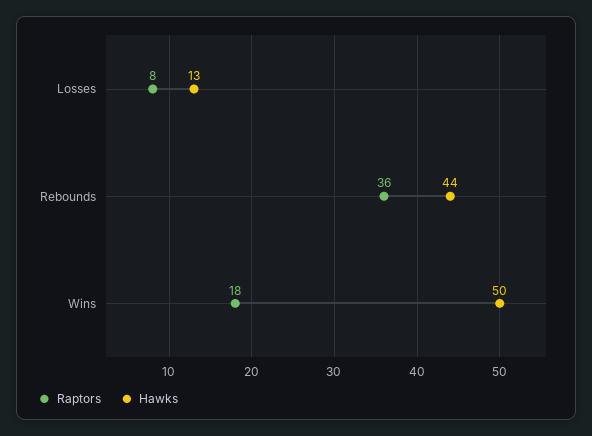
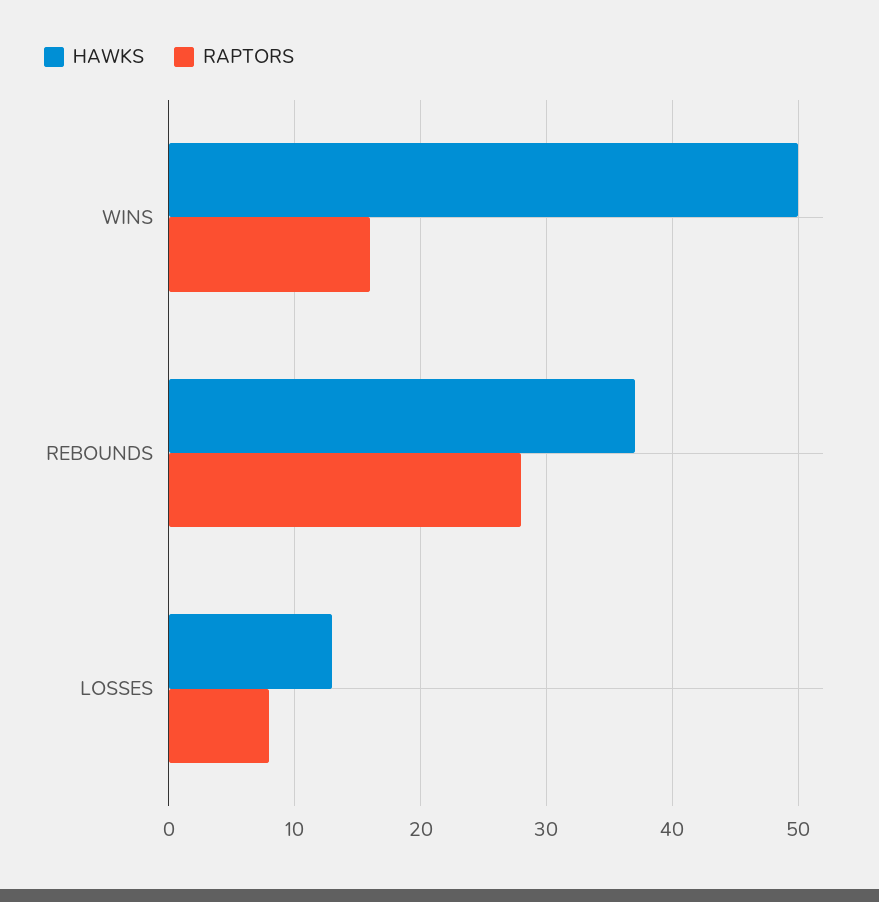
Raptors, Rebounds: 36 -> 28
Hawks, Rebounds: 44 -> 37
Raptors, Wins: 18 -> 16

